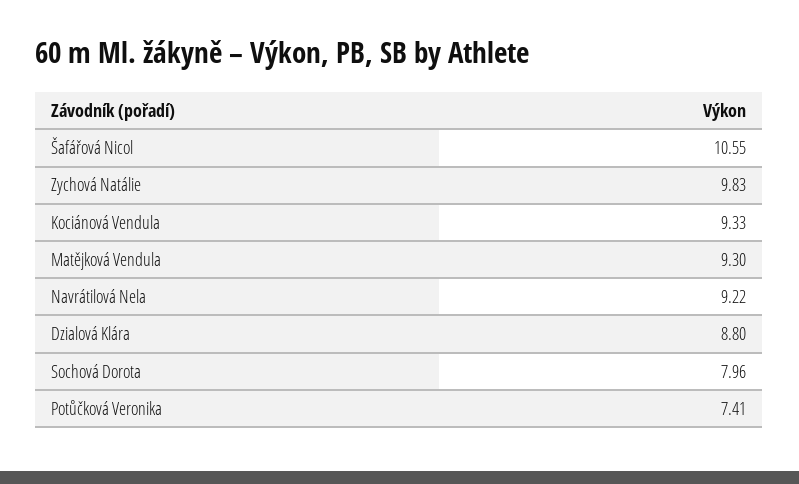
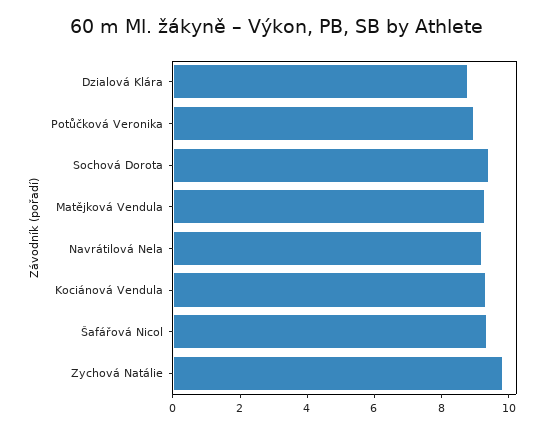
Šafářová Nicol: 10.55 -> 9.5
Sochová Dorota: 7.96 -> 9.5
Potůčková Veronika: 7.41 -> 9

